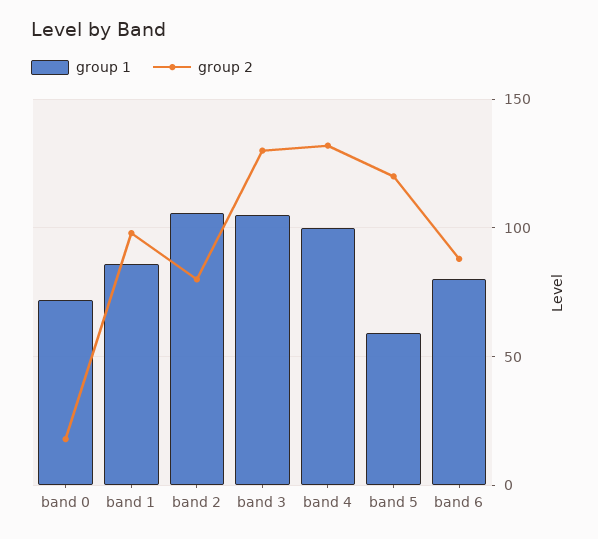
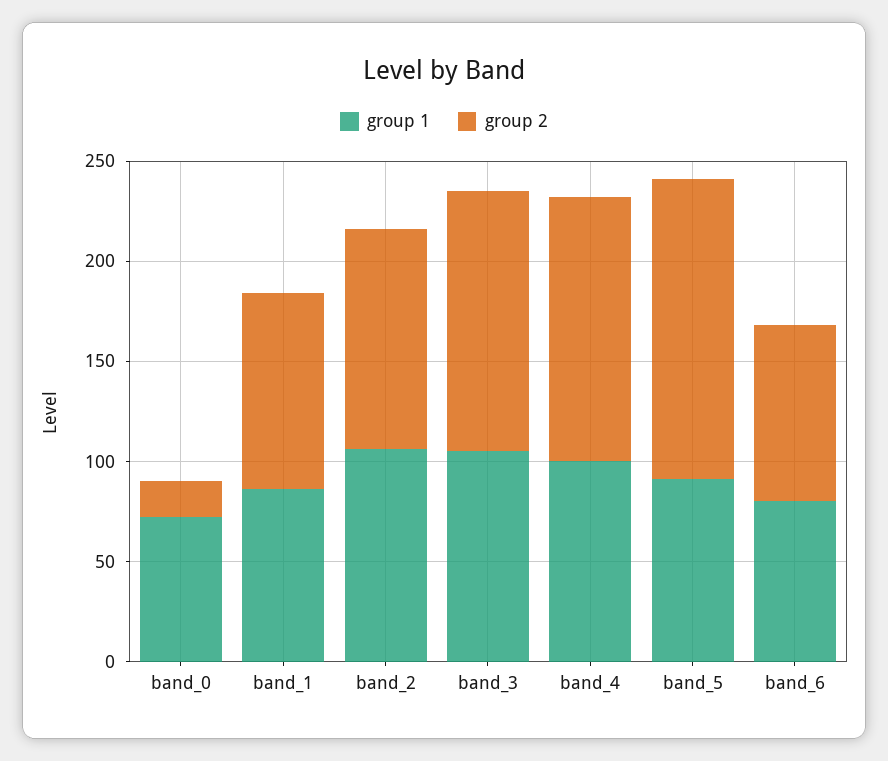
group 2, band 2: 80 -> 110
group 1, band 5: 60 -> 90
group 2, band 5: 120 -> 150

